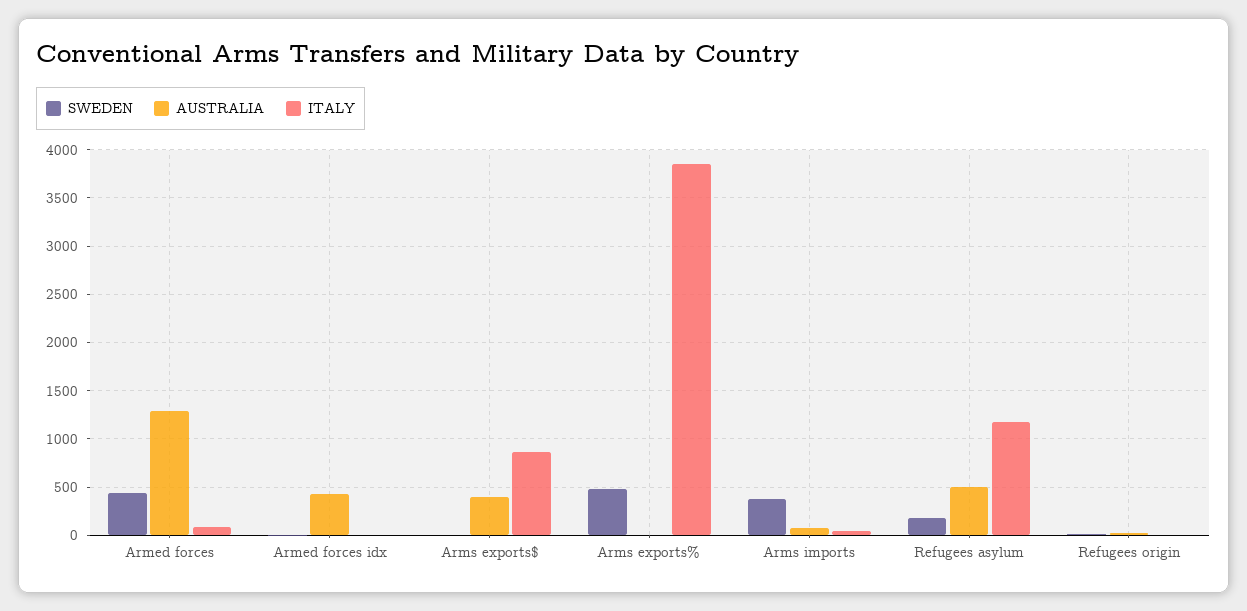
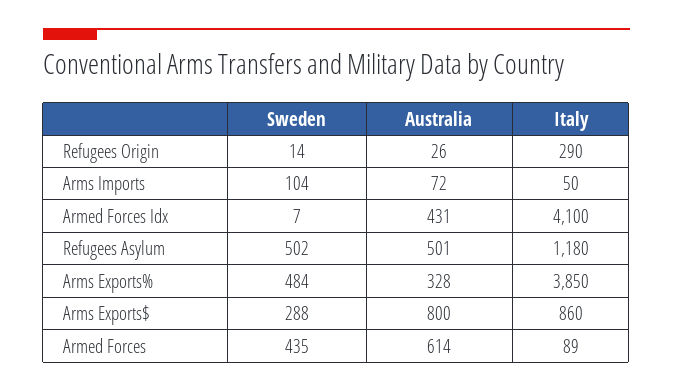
AUSTRALIA, Armed forces: 1300 -> 614
ITALY, Armed forces idx: 0 -> 4100
SWEDEN, Arms exports$: 0 -> 288
AUSTRALIA, Arms exports$: 400 -> 800
AUSTRALIA, Arms exports%: 0 -> 328
SWEDEN, Arms imports: 400 -> 104
SWEDEN, Refugees asylum: 200 -> 502
ITALY, Refugees origin: 0 -> 290

